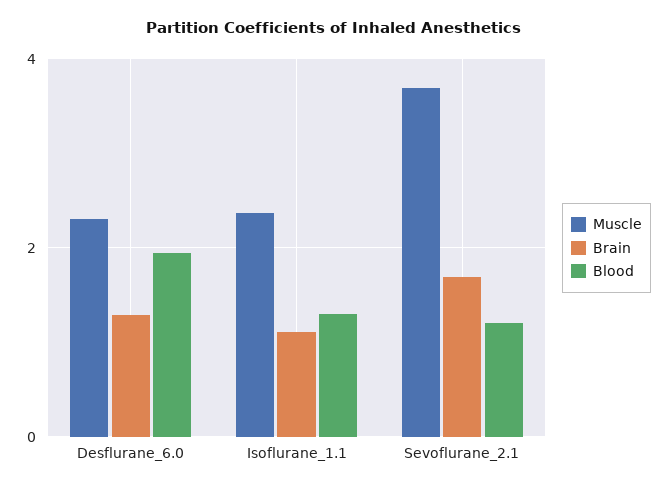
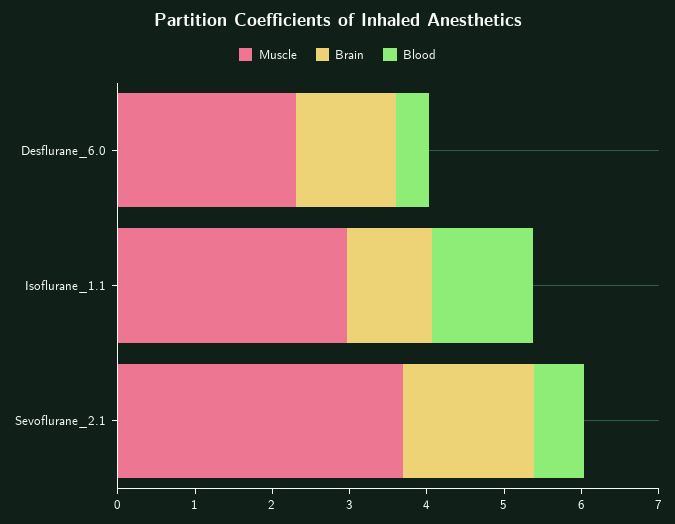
Blood, Desflurane_6.0: 2 -> 0.4
Muscle, Isoflurane_1.1: 2.4 -> 3
Blood, Sevoflurane_2.1: 1.2 -> 0.6

